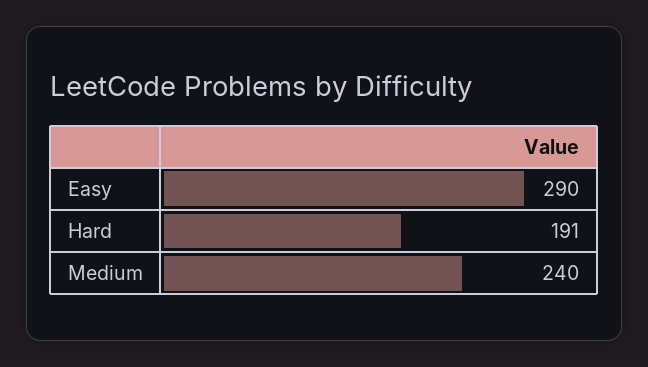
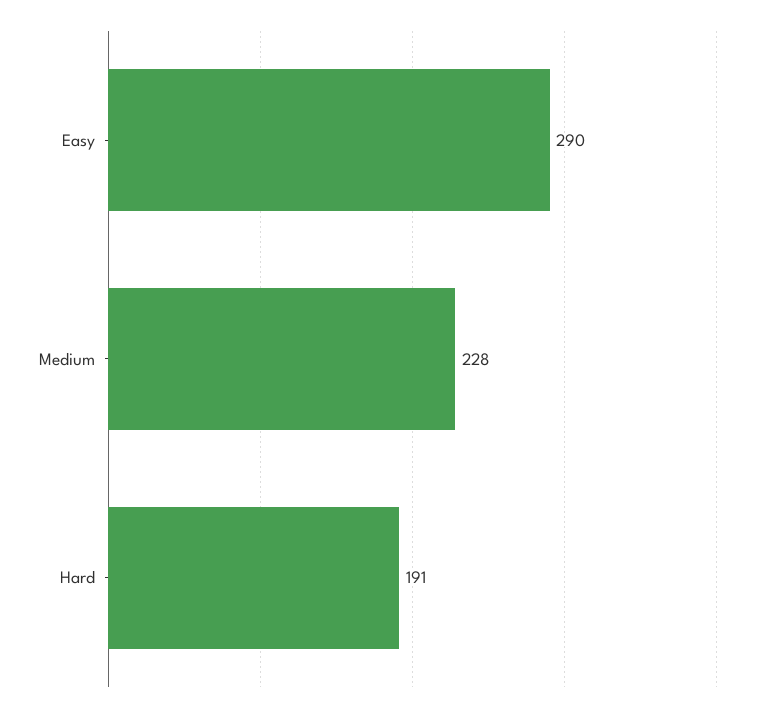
Medium: 240 -> 228

